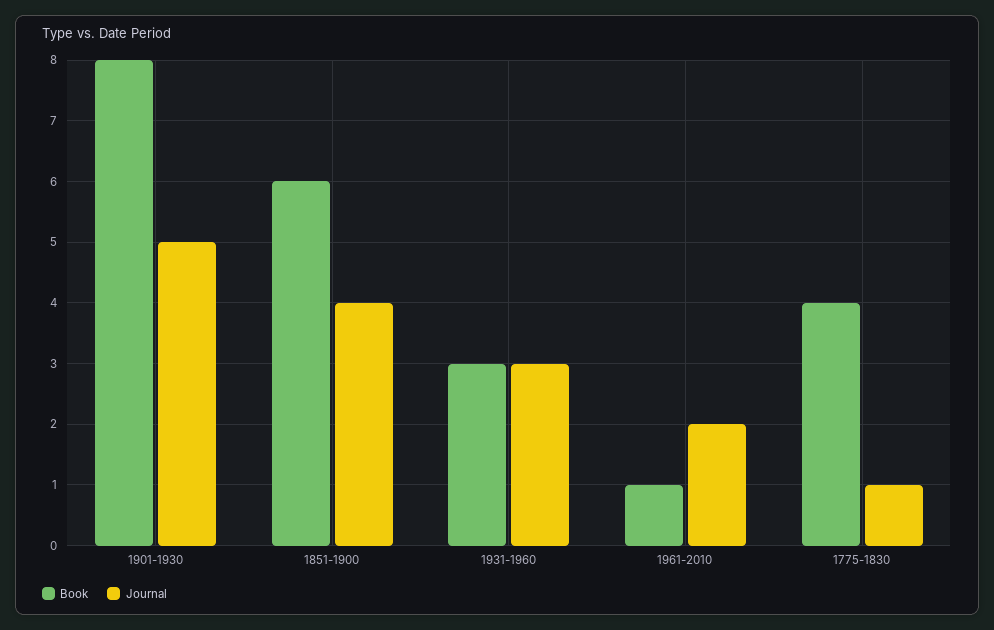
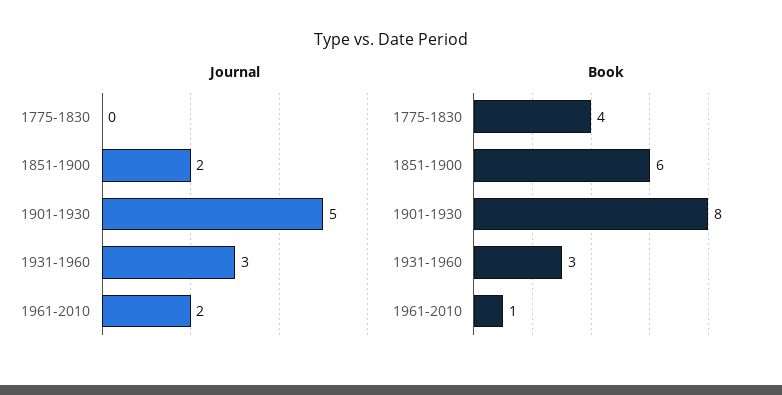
Journal, 1851-1900: 4 -> 2
Journal, 1775-1830: 1 -> 0

